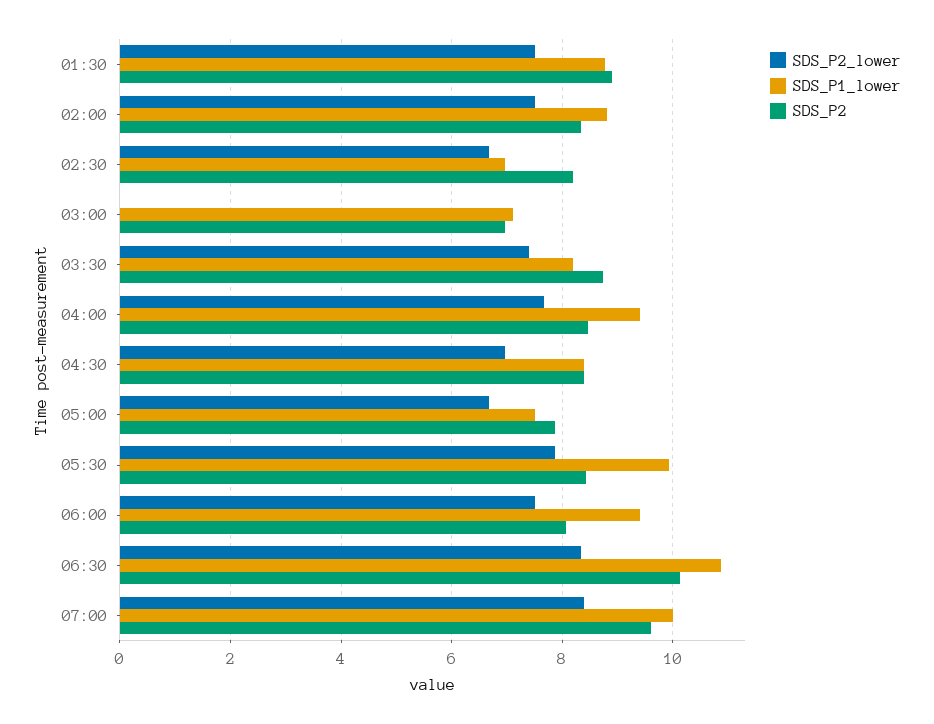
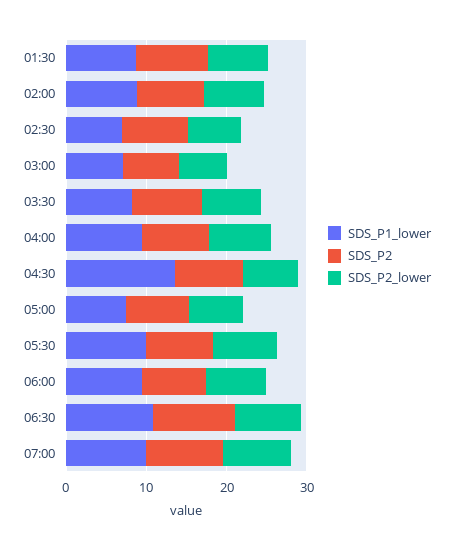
SDS_P2_lower, 03:00: 0 -> 6
SDS_P1_lower, 04:30: 8.4 -> 14

